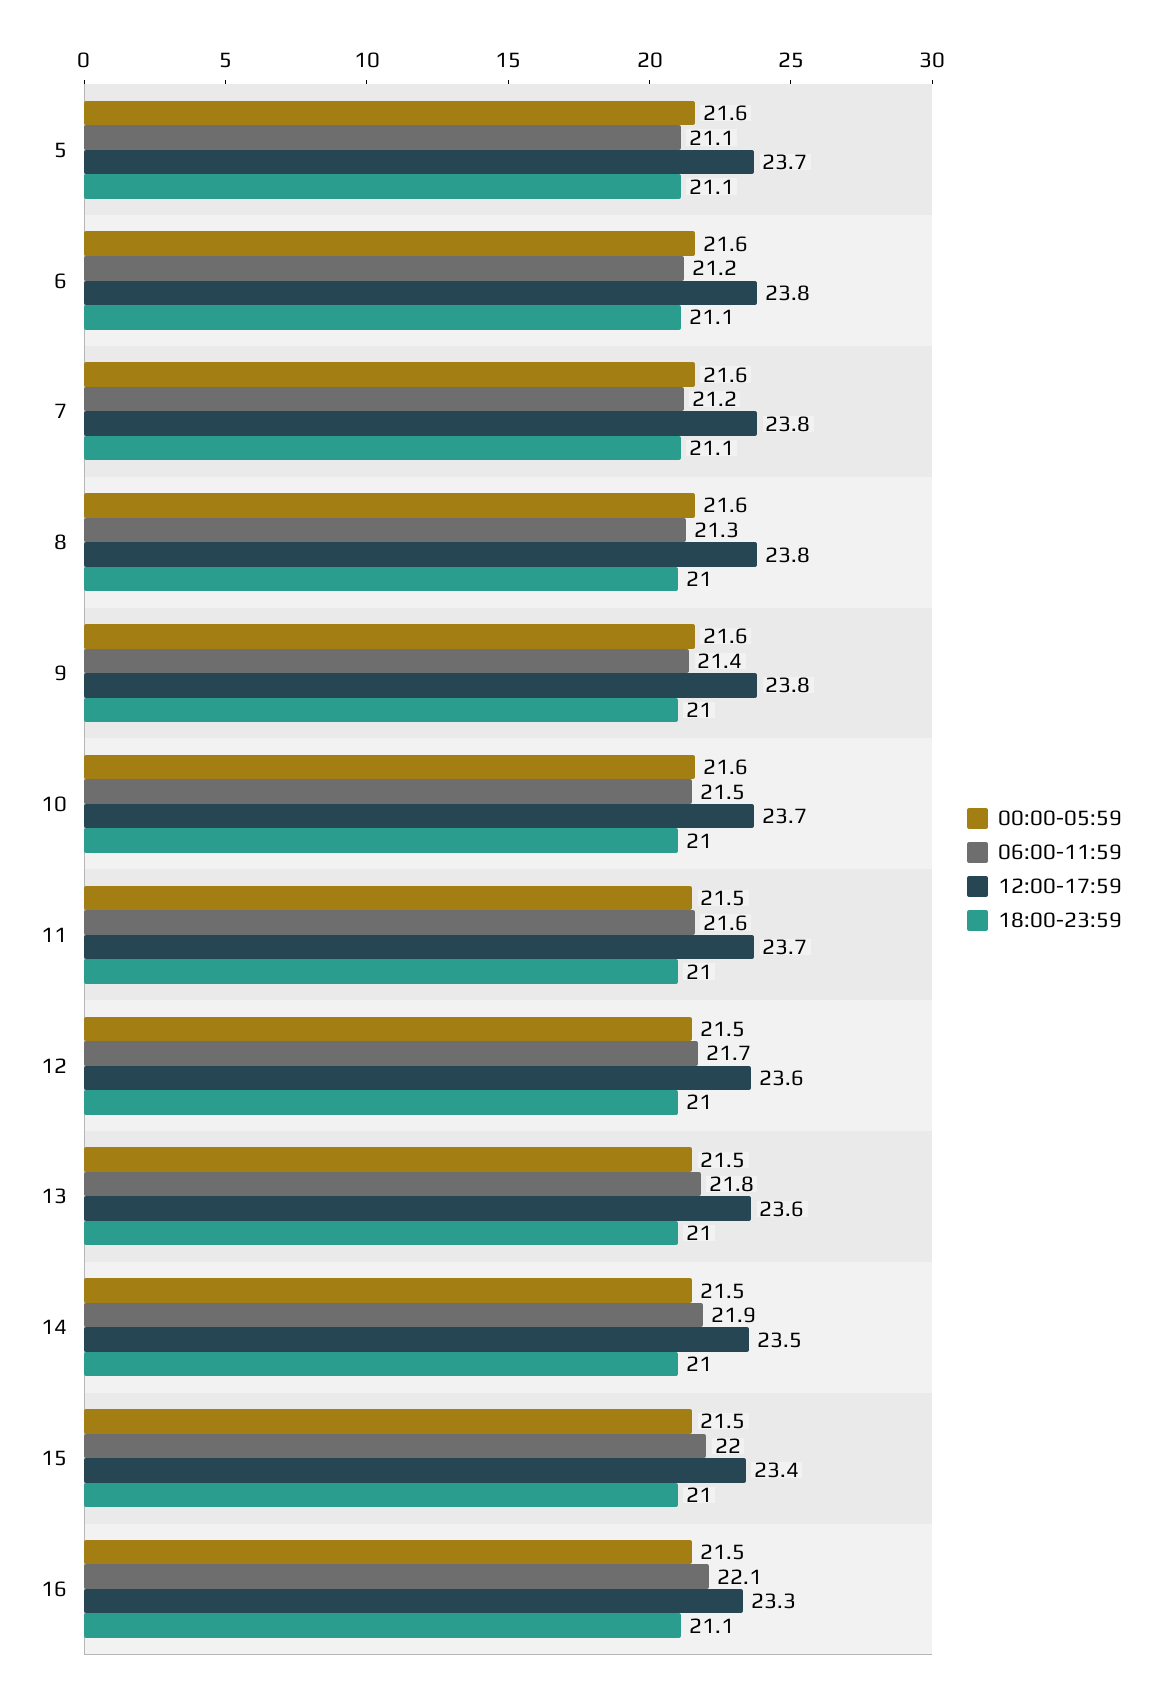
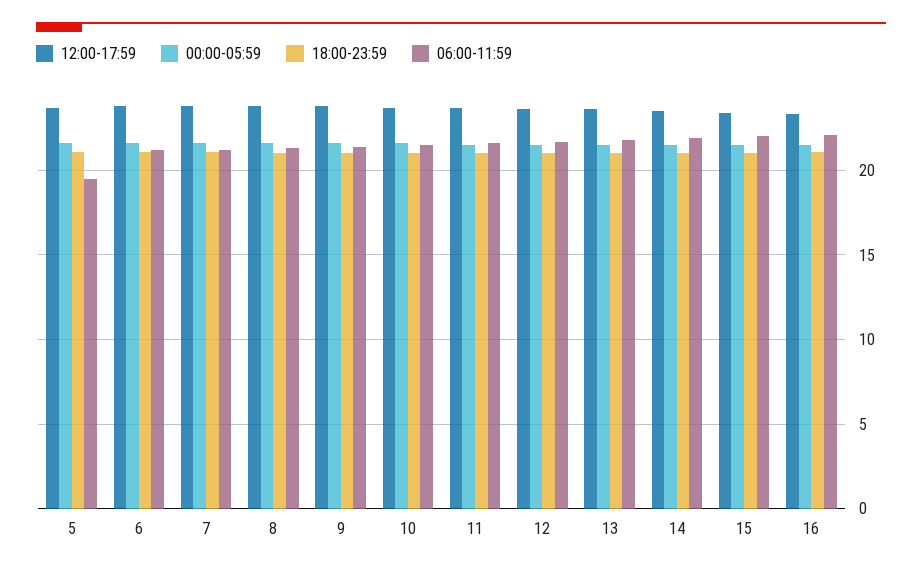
06:00-11:59, 5: 21.1 -> 19.5

